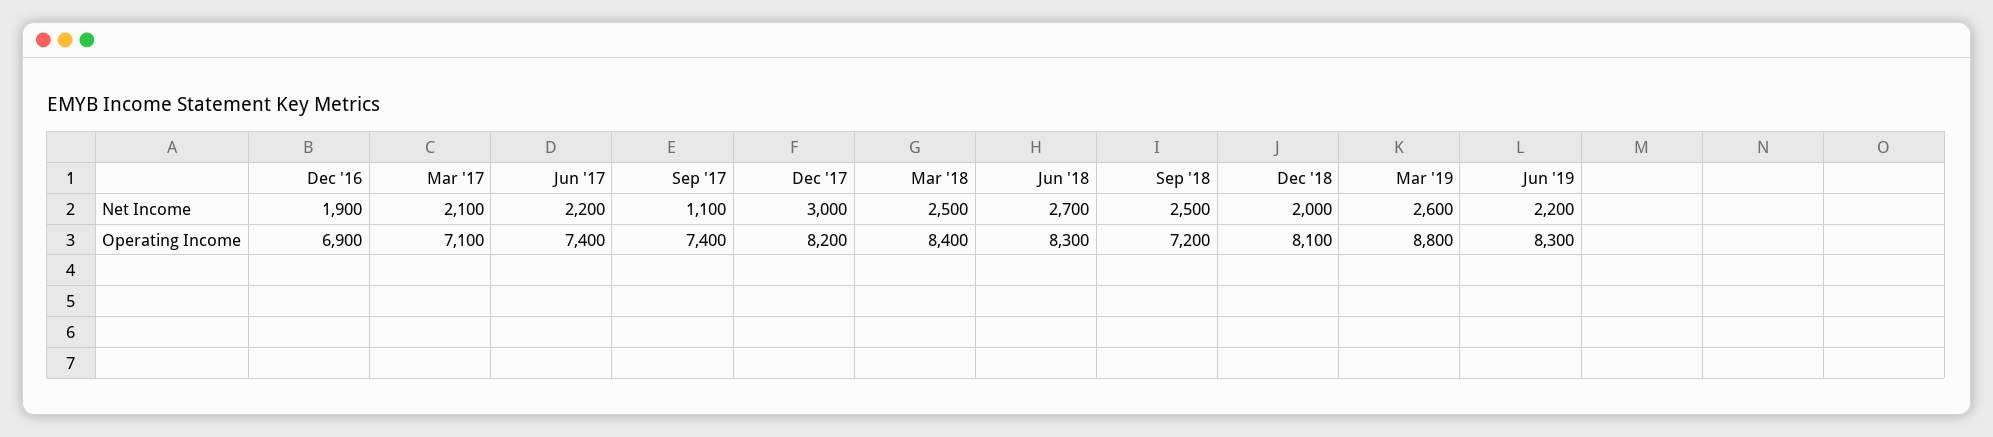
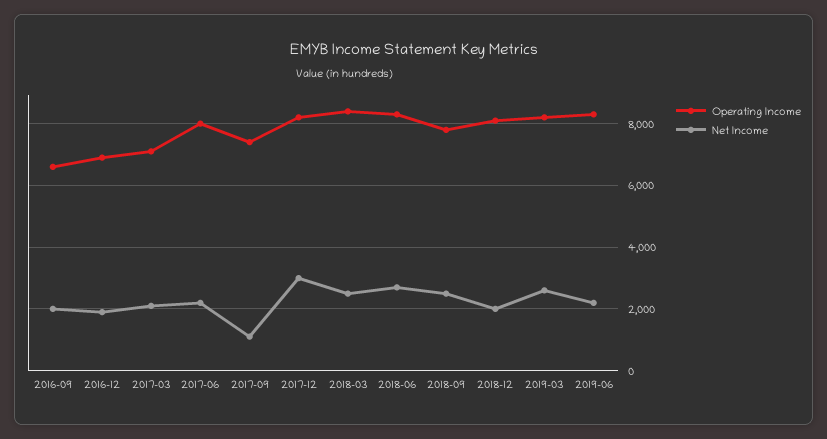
Operating Income, Jun '17: 7400 -> 8000
Operating Income, Sep '18: 7200 -> 7800
Operating Income, Mar '19: 8800 -> 8200
Operating Income, 2016-09: none -> 6600
Net Income, 2016-09: none -> 2000

